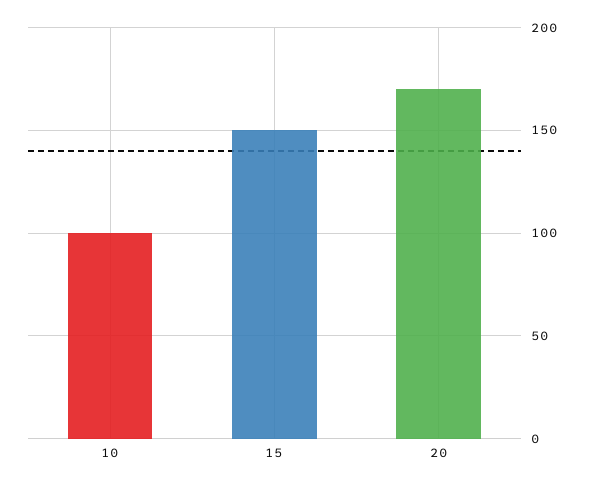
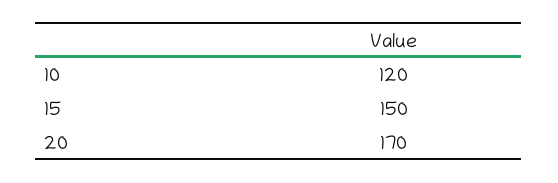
10: 100 -> 120

